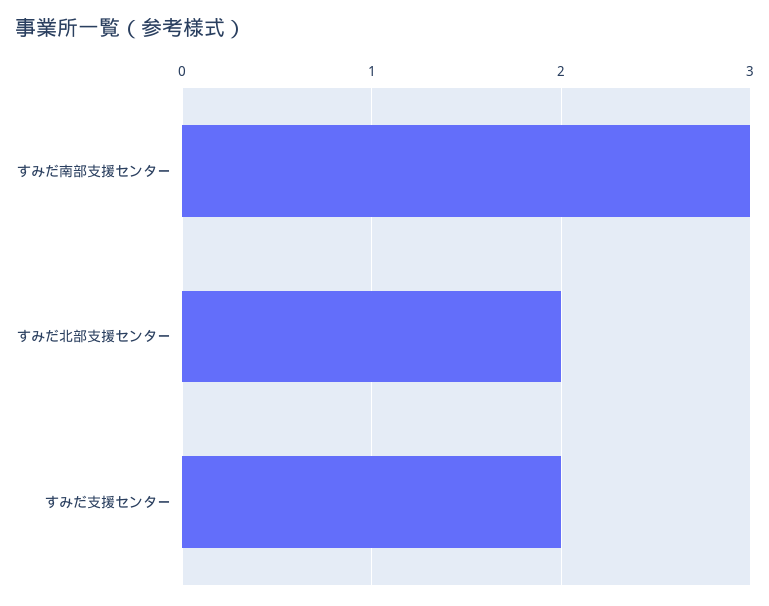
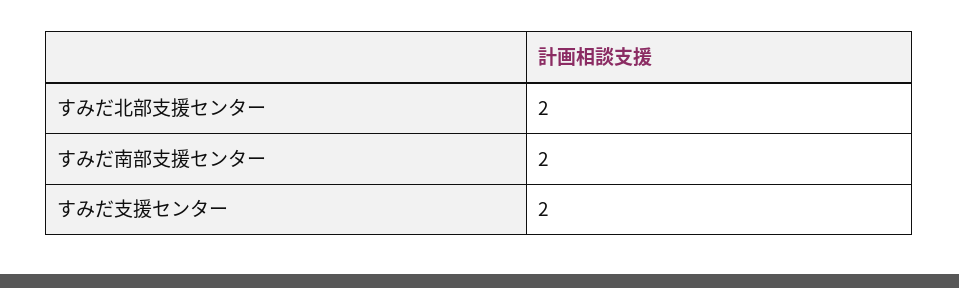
すみだ南部支援センター: 3 -> 2

